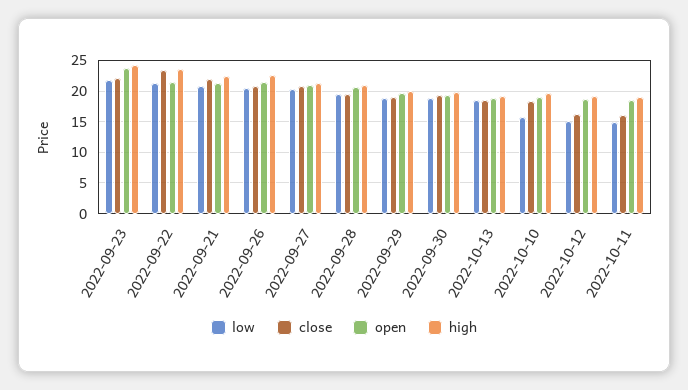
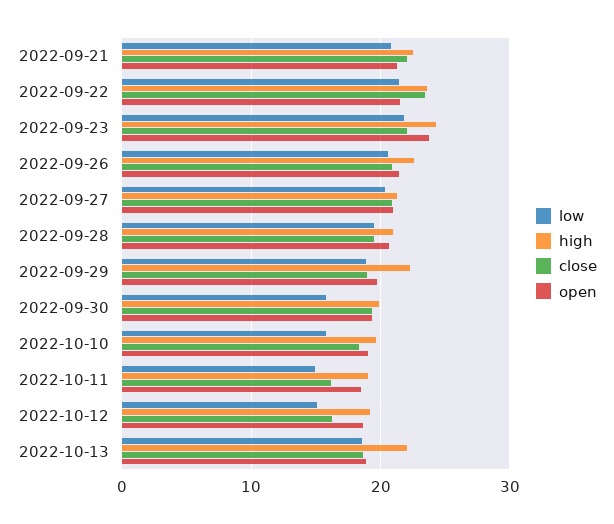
high, 2022-09-29: 20 -> 22
low, 2022-09-30: 19 -> 16
high, 2022-10-13: 19 -> 22

